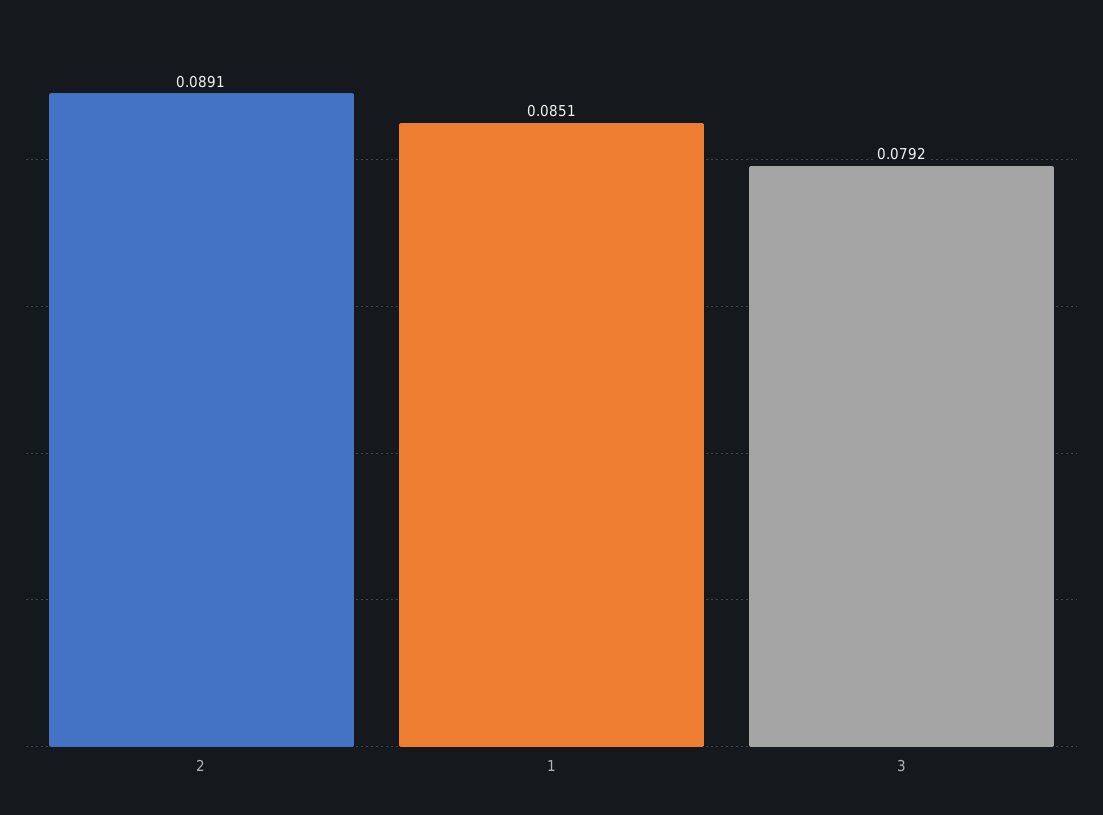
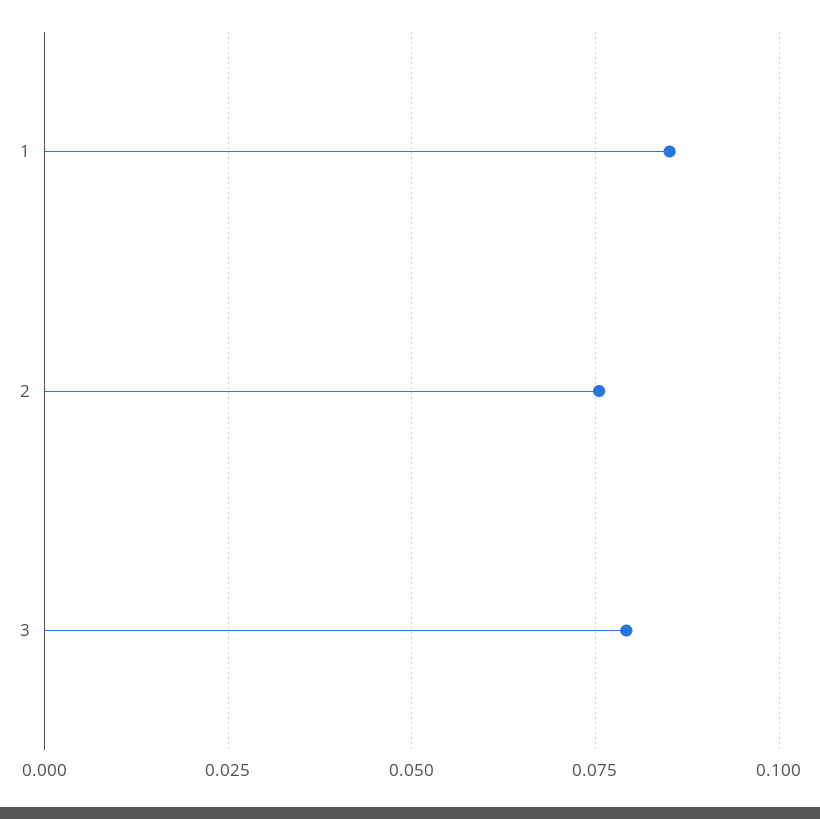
2: 0.0891 -> 0.075

